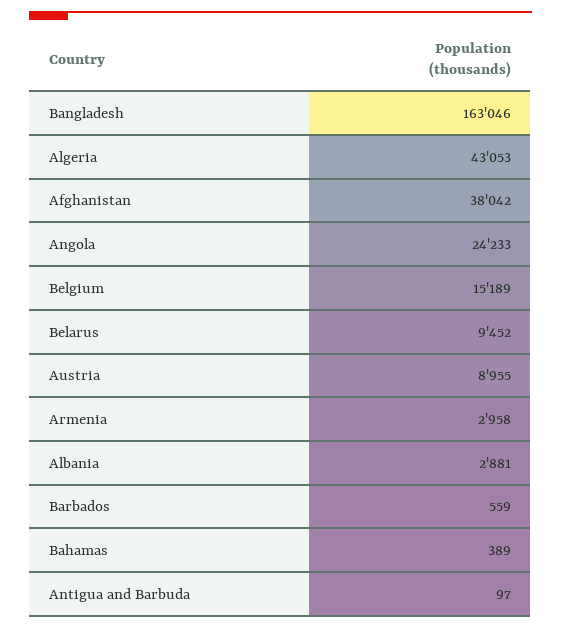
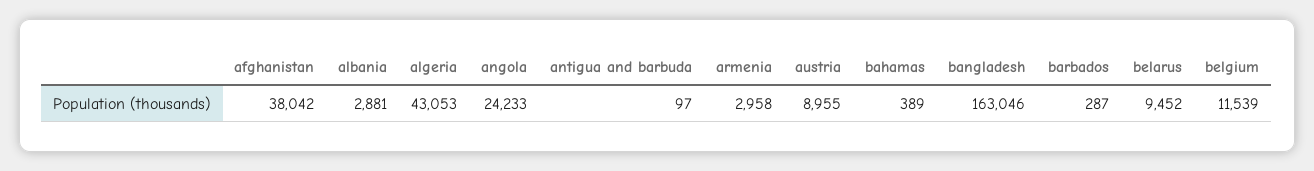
Belgium: 15189 -> 11539
Barbados: 559 -> 287

